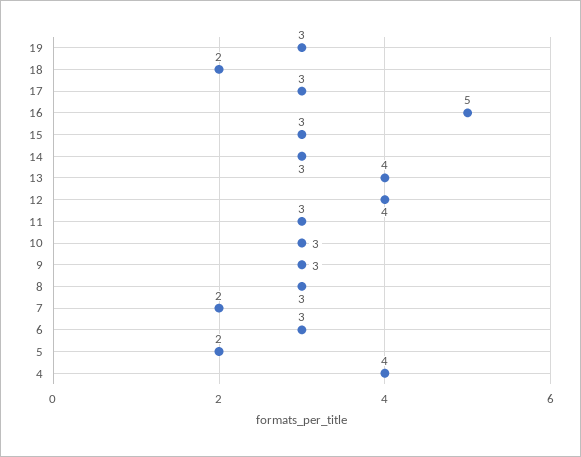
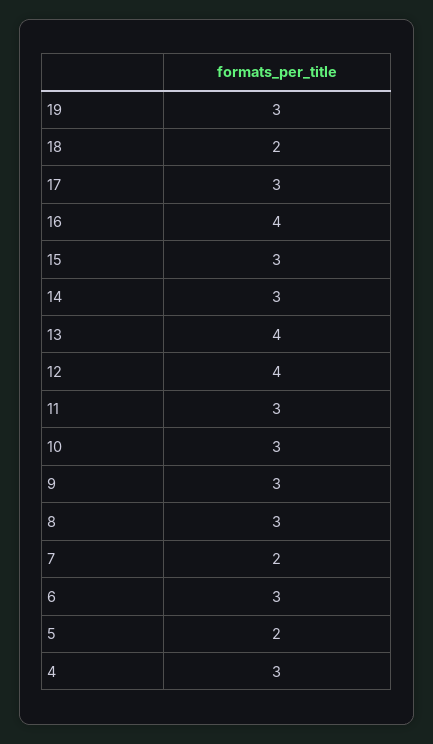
16: 5 -> 4
4: 4 -> 3

